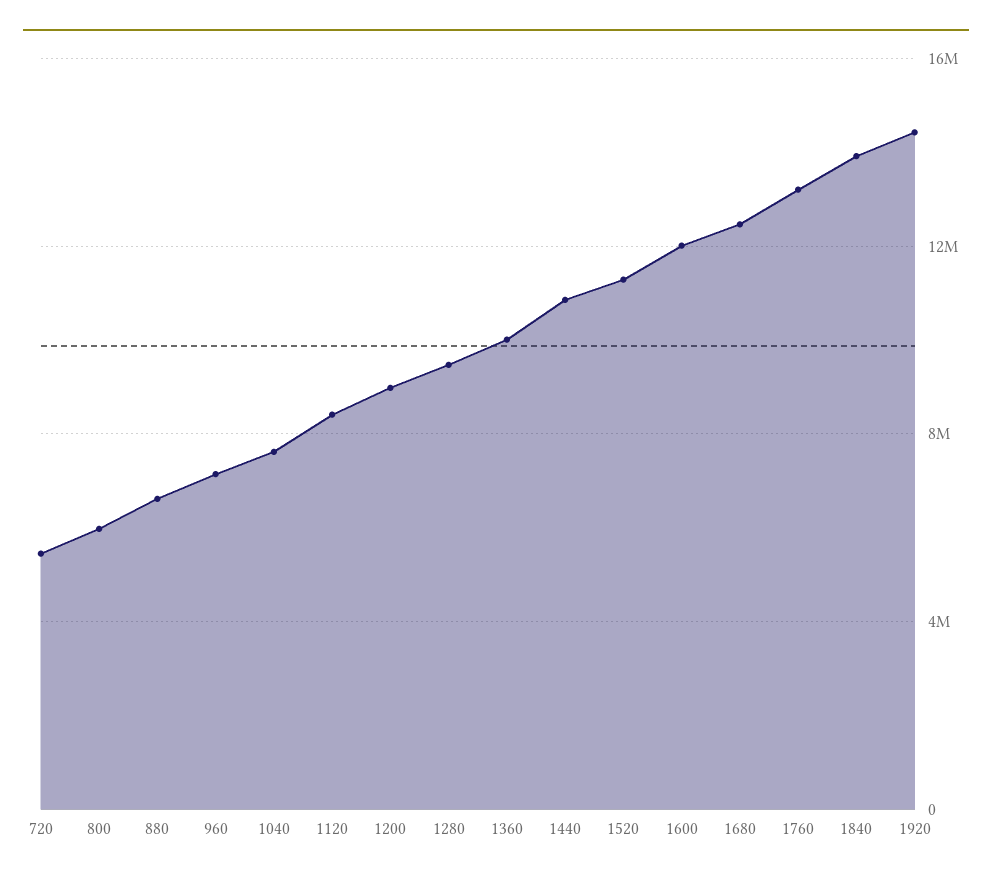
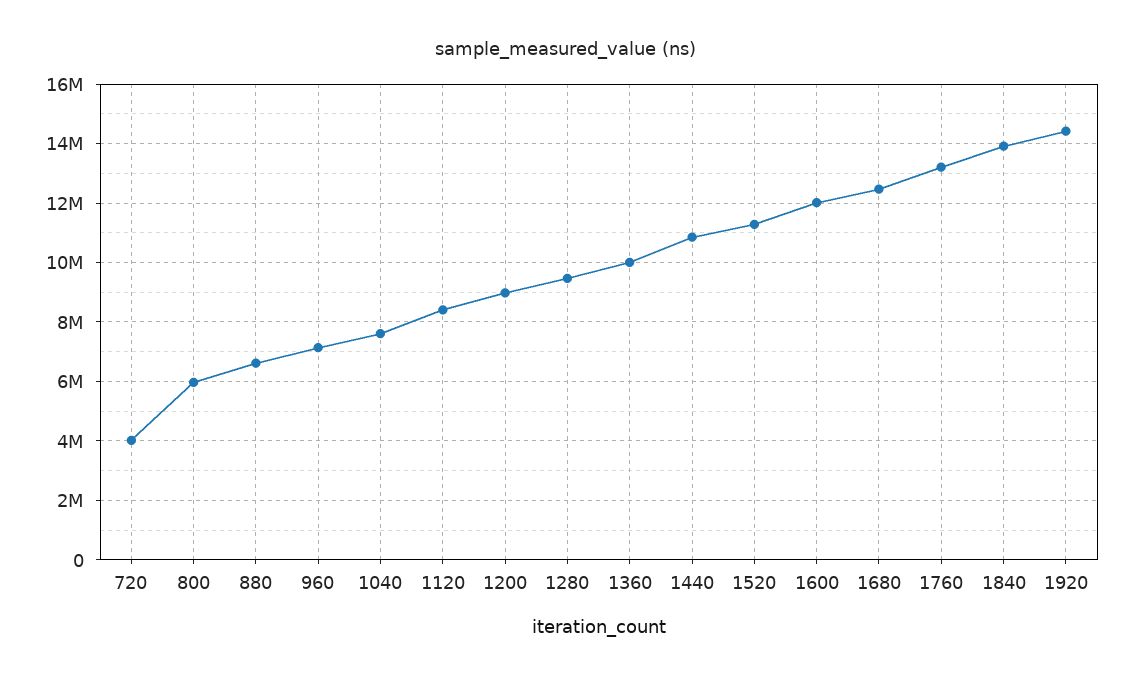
720: 5500000 -> 4000000

